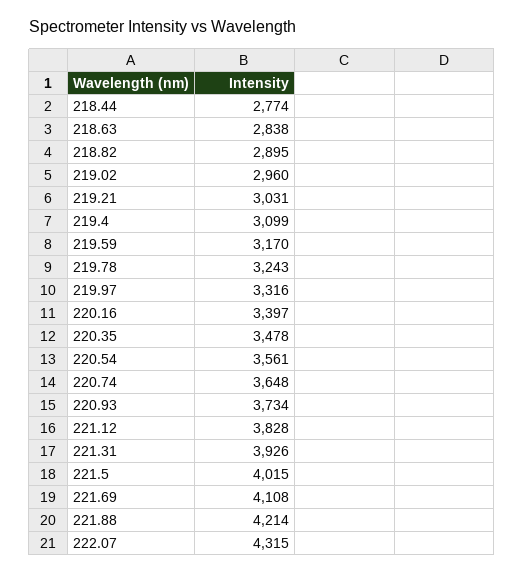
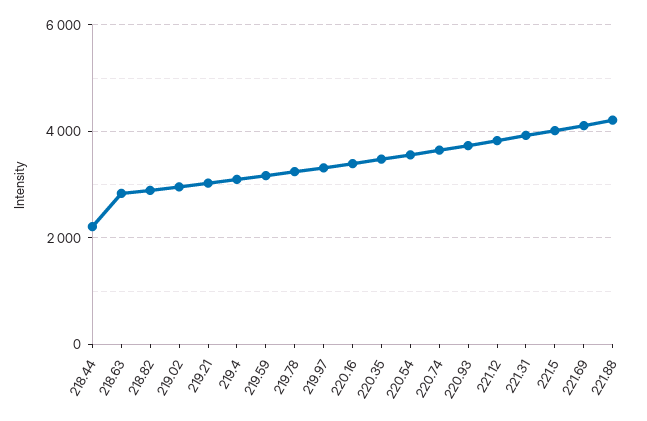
218.44: 2774 -> 2200
222.07: 4315 -> none

